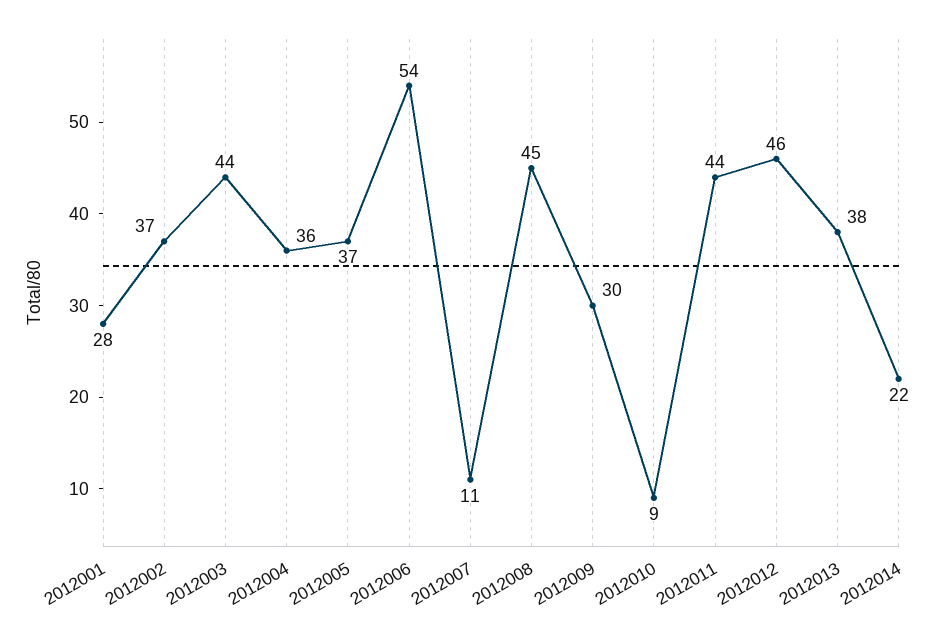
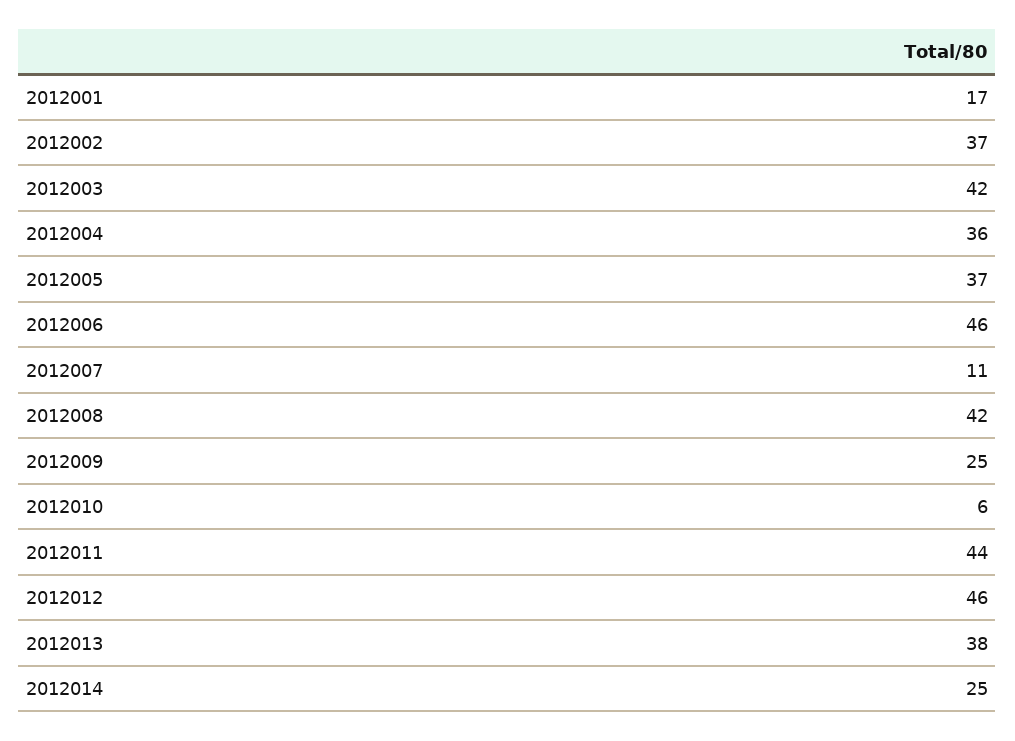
2012001: 28 -> 17
2012003: 44 -> 42
2012006: 54 -> 46
2012008: 45 -> 42
2012009: 30 -> 25
2012010: 9 -> 6
2012014: 22 -> 25

